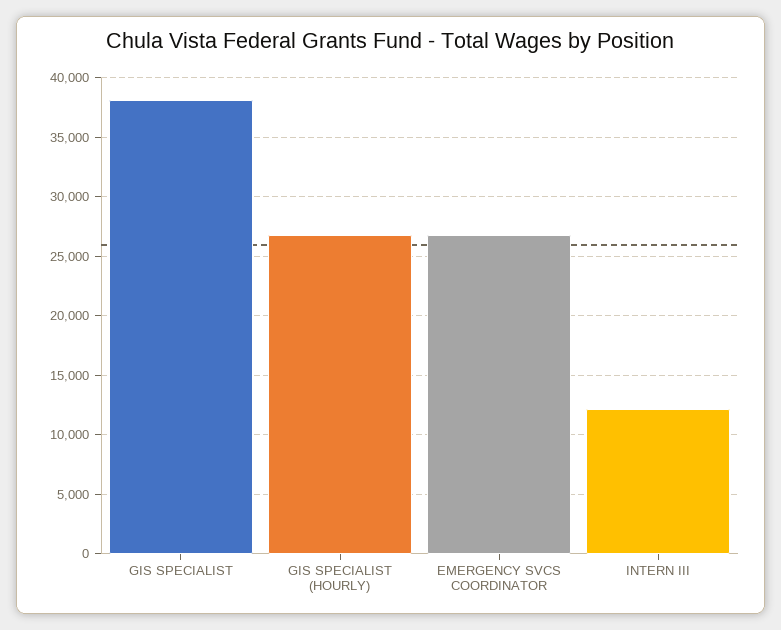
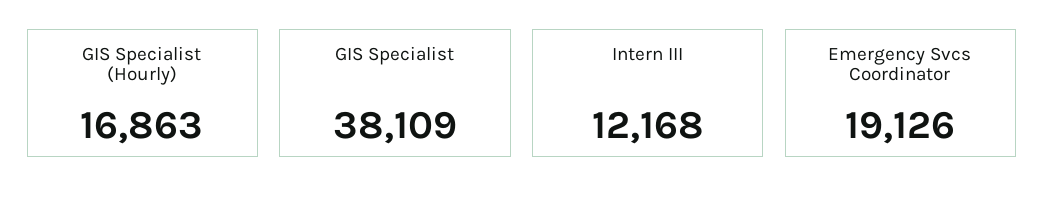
GIS SPECIALIST (HOURLY): 27000 -> 16863
EMERGENCY SVCS COORDINATOR: 27000 -> 19126

